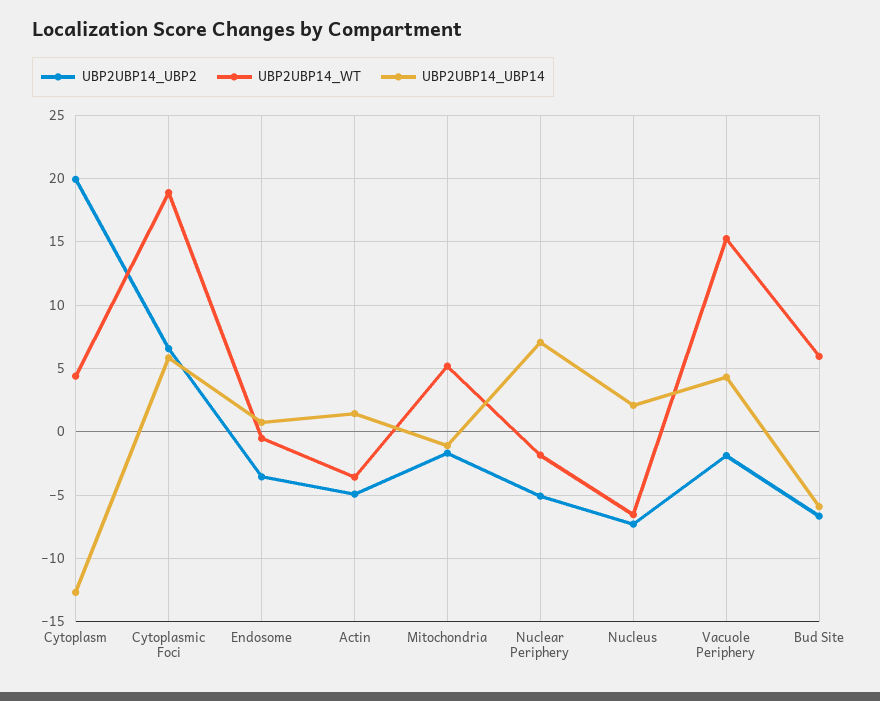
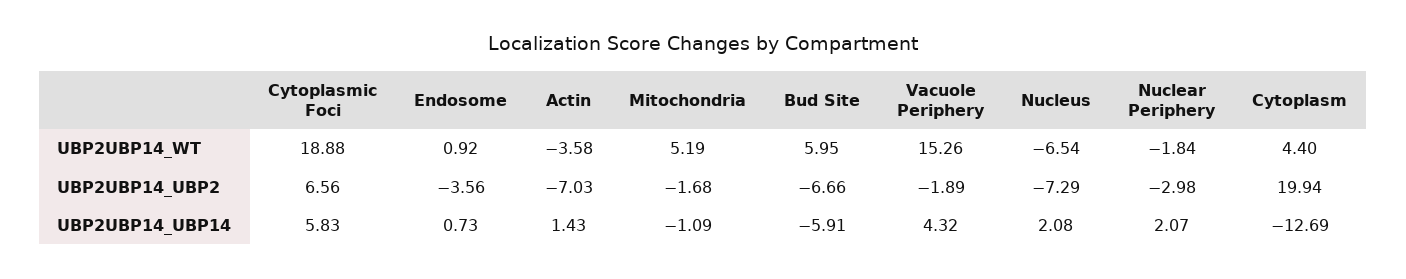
UBP2UBP14_WT, Endosome: -0.5 -> 0.92
UBP2UBP14_UBP2, Actin: -5 -> -7.03
UBP2UBP14_UBP2, Nuclear Periphery: -5 -> -2.98
UBP2UBP14_UBP14, Nuclear Periphery: 7 -> 2.07

